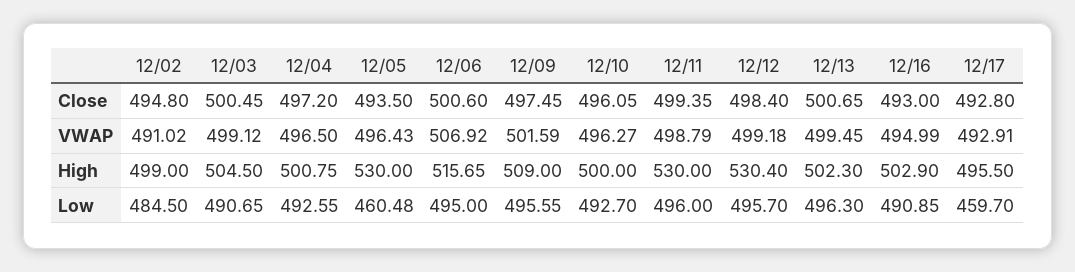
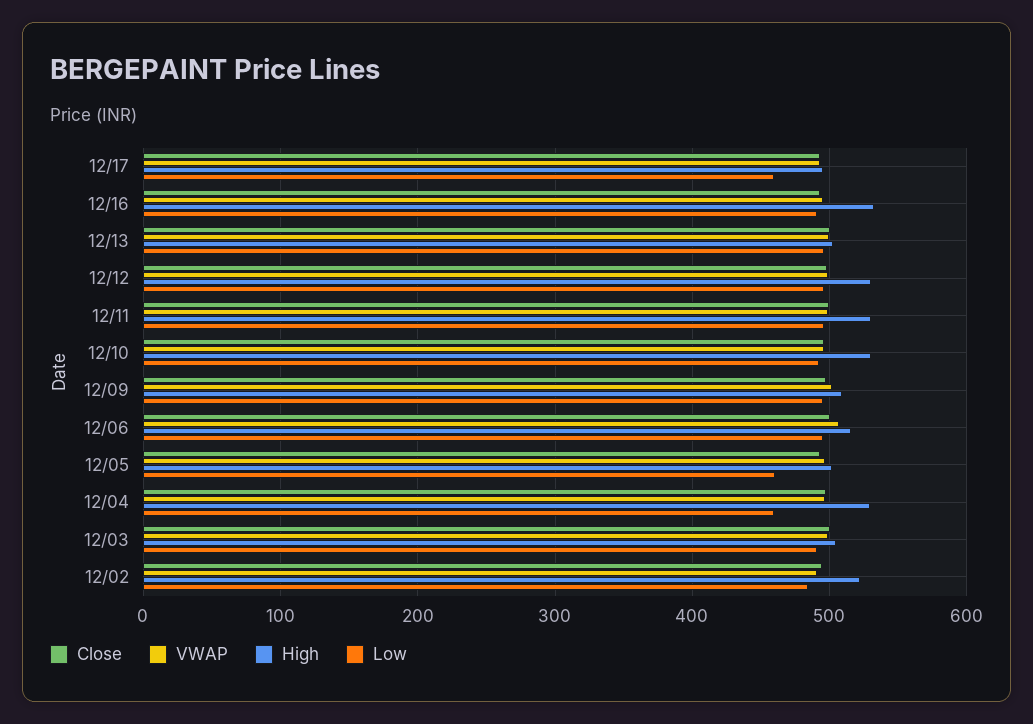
High, 12/02: 499 -> 520
High, 12/04: 500.75 -> 530
High, 12/05: 530 -> 500
High, 12/10: 500 -> 530
High, 12/16: 502.9 -> 530
Low, 12/04: 492.55 -> 460

